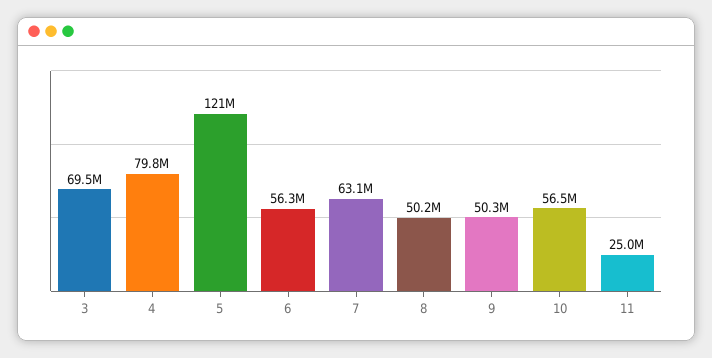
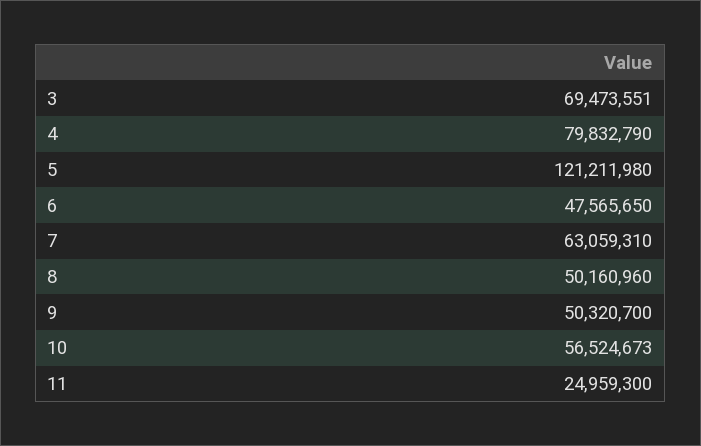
6: 56300000 -> 47565650

